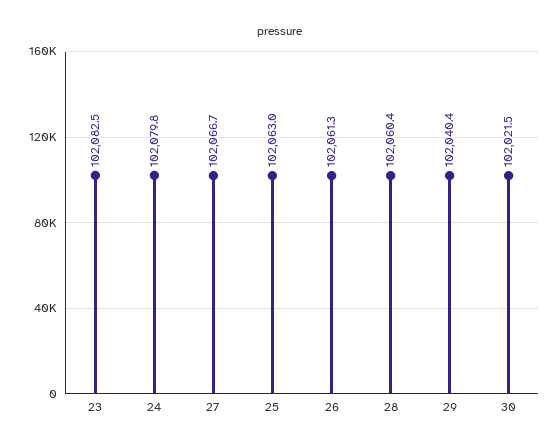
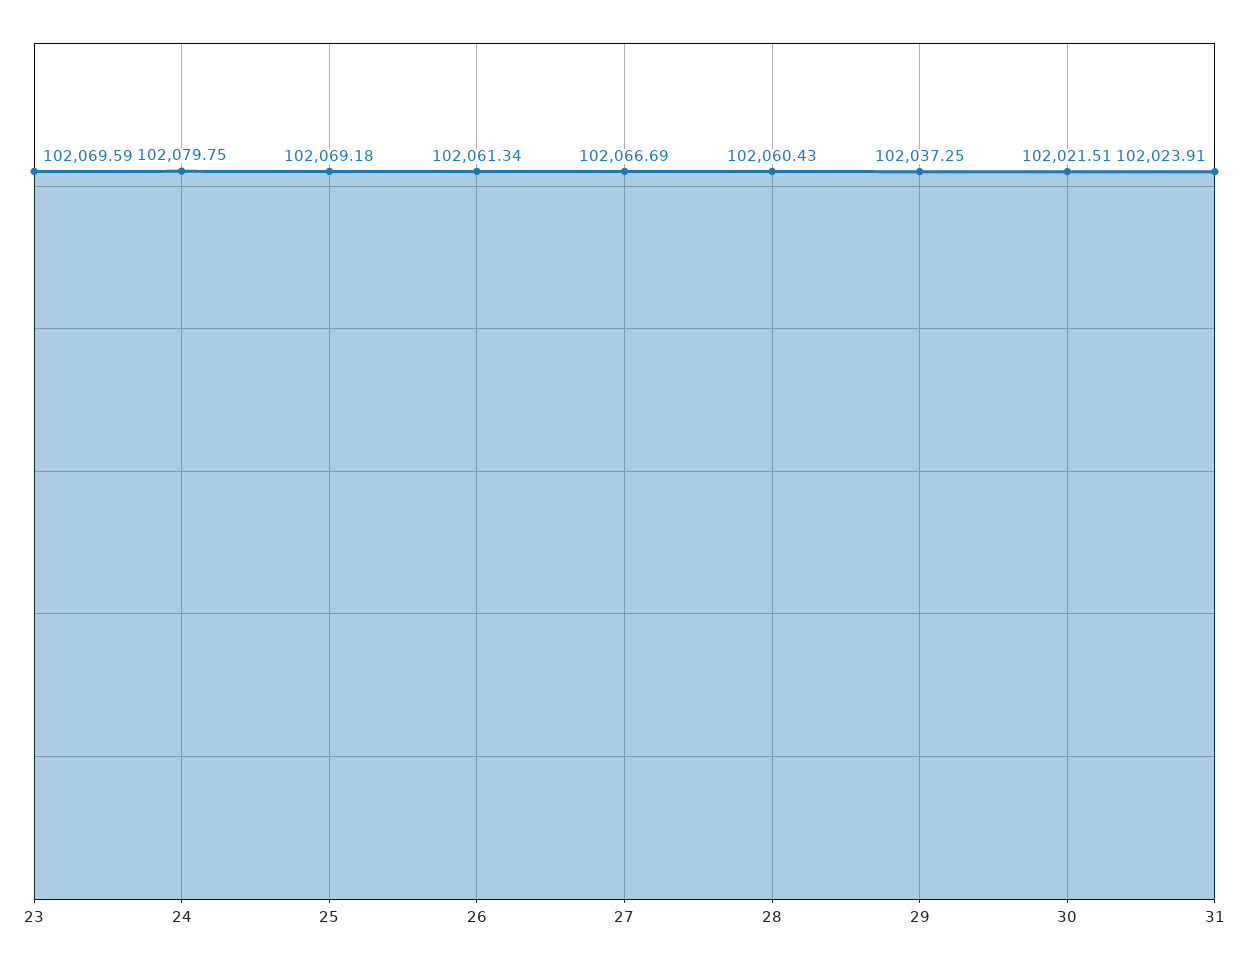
23: 102082.5 -> 102069.59
25: 102063 -> 102069.18
29: 102040.4 -> 102037.25
31: none -> 102023.91

